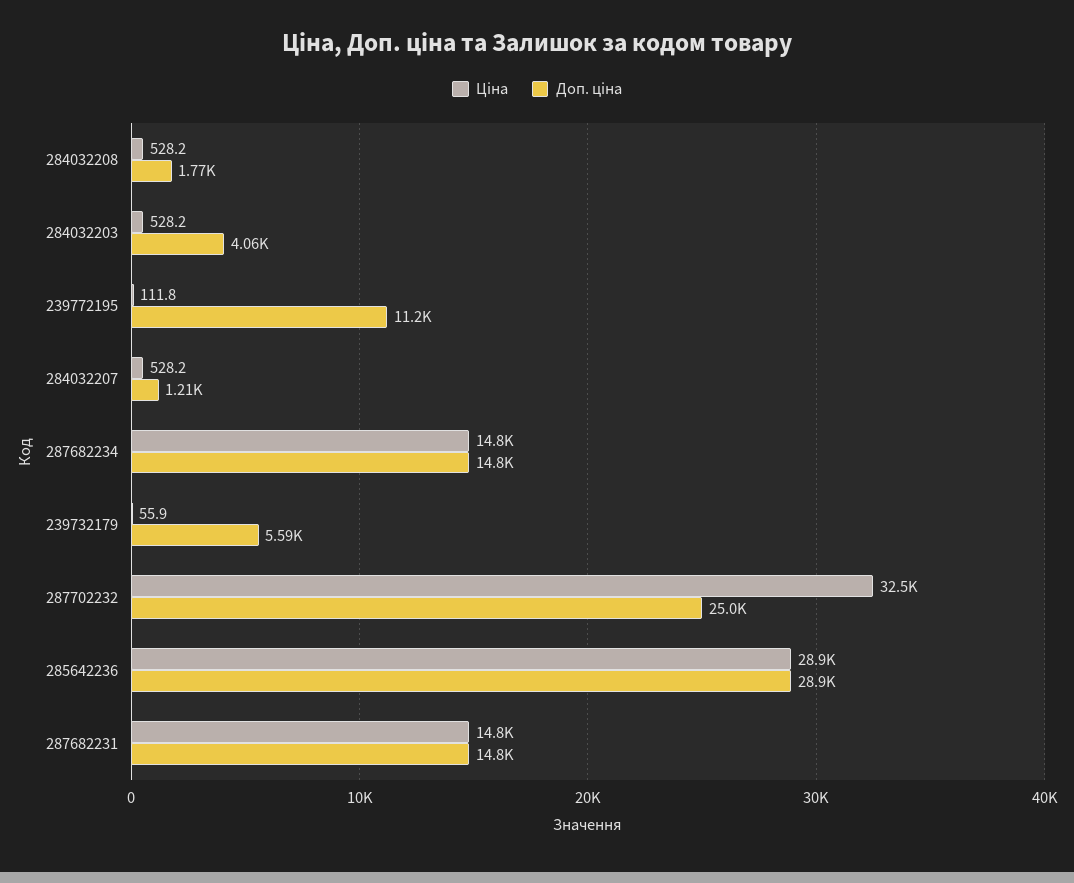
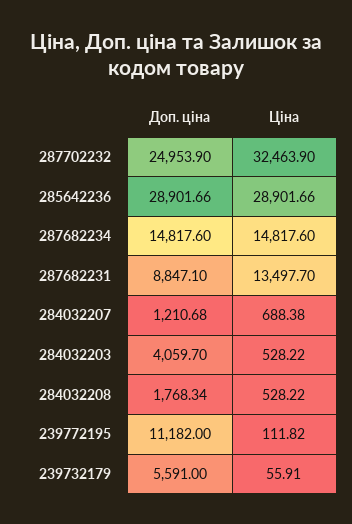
Ціна, 284032207: 528.2 -> 688.38
Ціна, 287682231: 14800 -> 13497.7
Доп. ціна, 287682231: 14800 -> 8847.1

